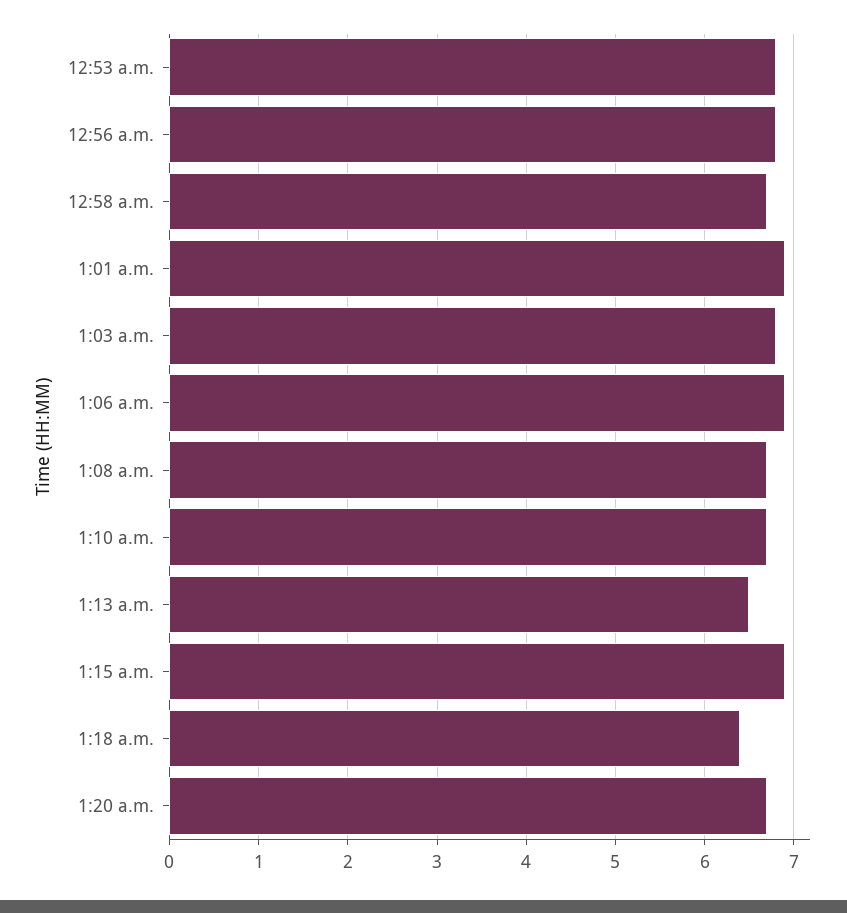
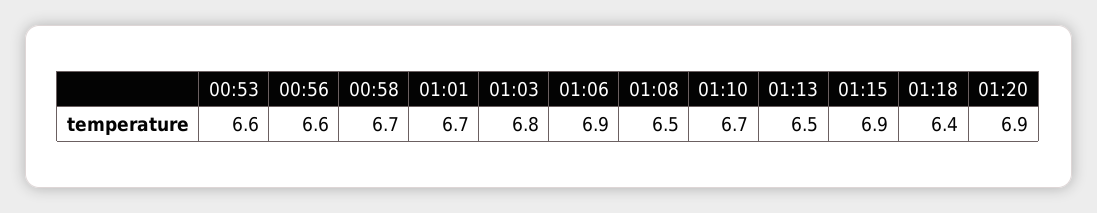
12:53 a.m.: 6.8 -> 6.6
12:56 a.m.: 6.8 -> 6.6
1:01 a.m.: 6.9 -> 6.7
1:08 a.m.: 6.7 -> 6.5
1:20 a.m.: 6.7 -> 6.9

